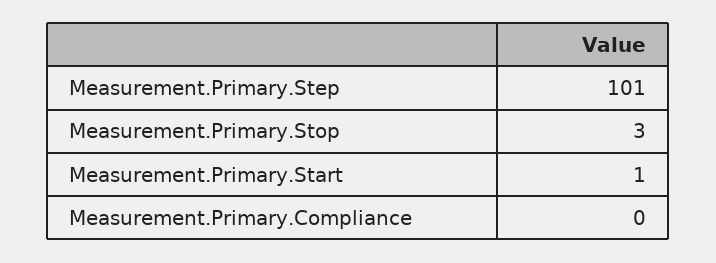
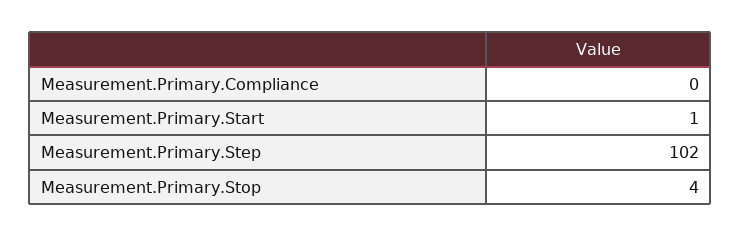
Measurement.Primary.Step: 101 -> 102
Measurement.Primary.Stop: 3 -> 4

